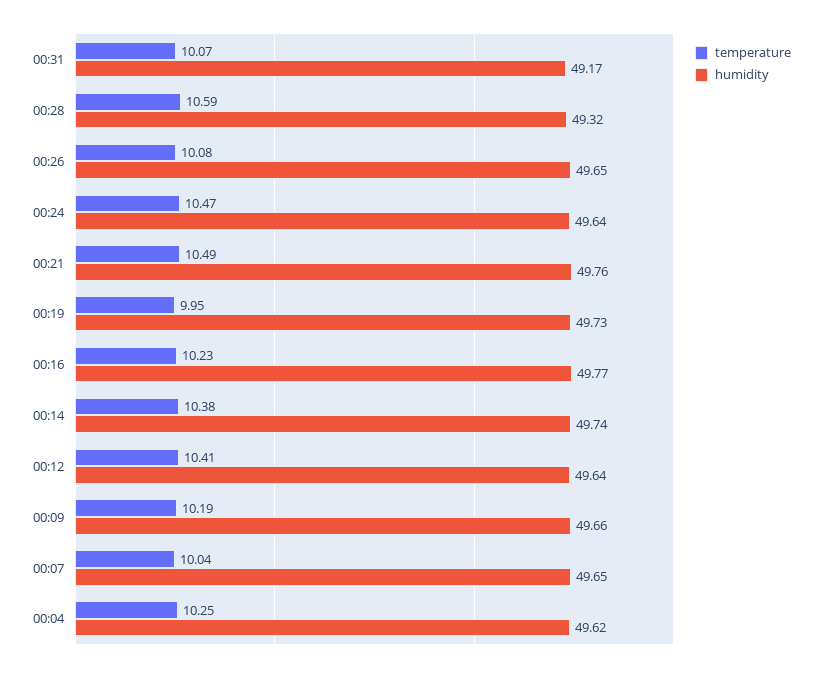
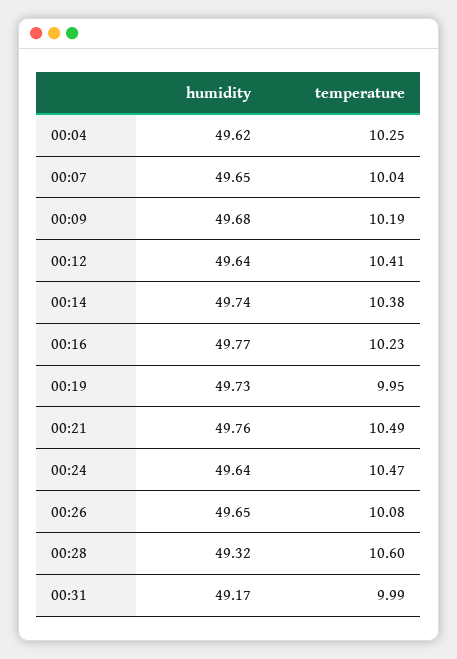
temperature, 00:31: 10.07 -> 9.99
temperature, 00:28: 10.59 -> 10.6
humidity, 00:09: 49.66 -> 49.68

